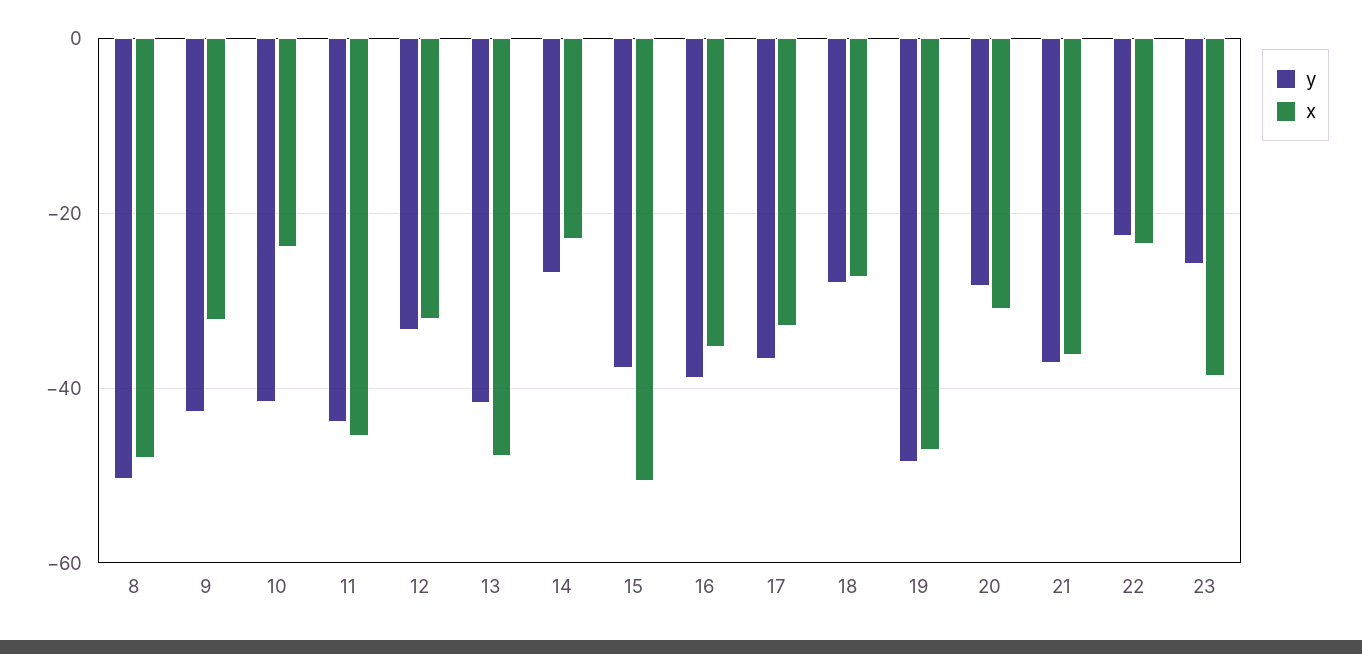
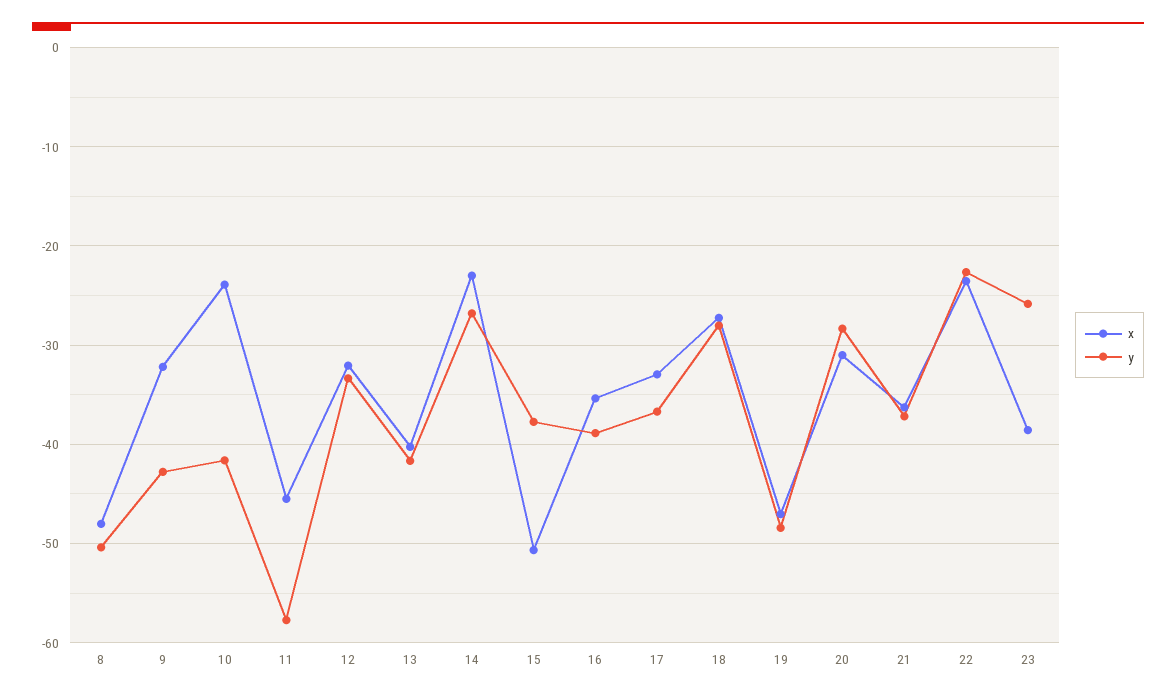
y, 11: -44 -> -58
x, 13: -48 -> -40

